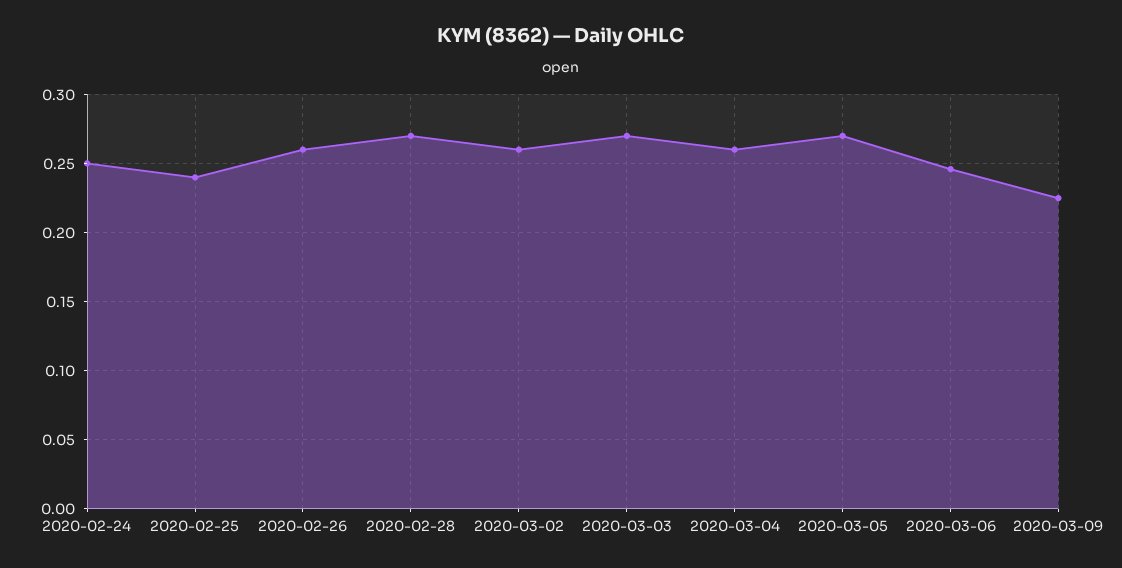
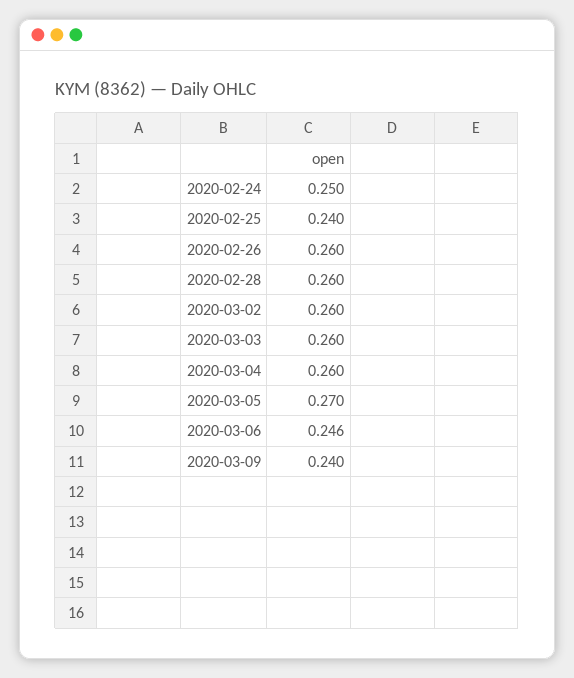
2020-02-28: 0.27 -> 0.26
2020-03-03: 0.27 -> 0.26
2020-03-09: 0.225 -> 0.24

